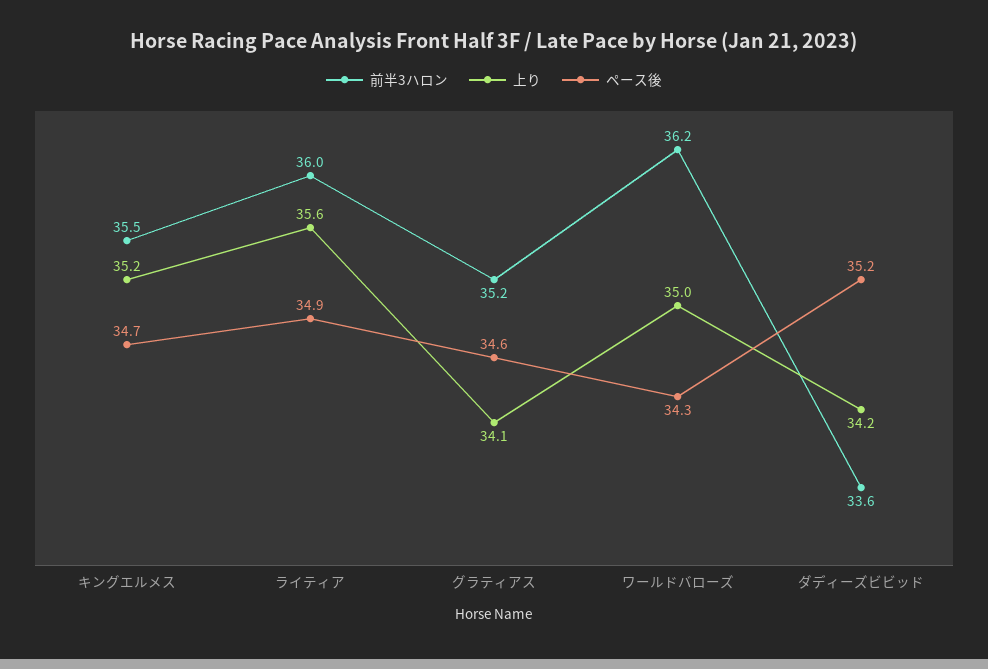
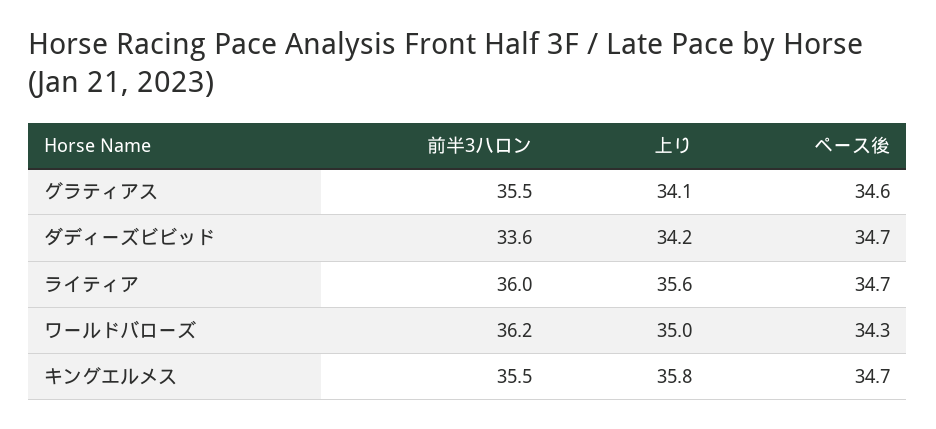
上り, キングエルメス: 35.2 -> 35.8
ペース後, ライティア: 34.9 -> 34.7
前半3ハロン, グラティアス: 35.2 -> 35.5
ペース後, ダディーズビビッド: 35.2 -> 34.7

